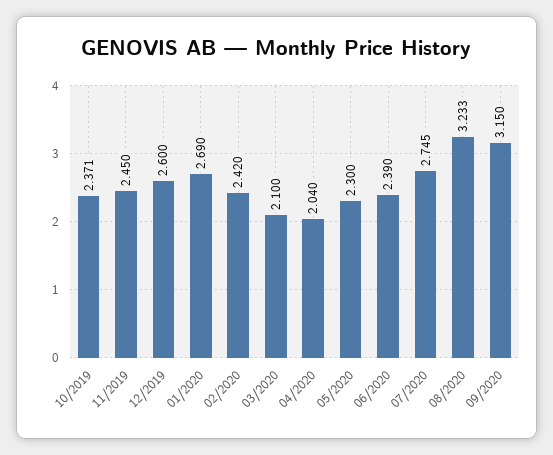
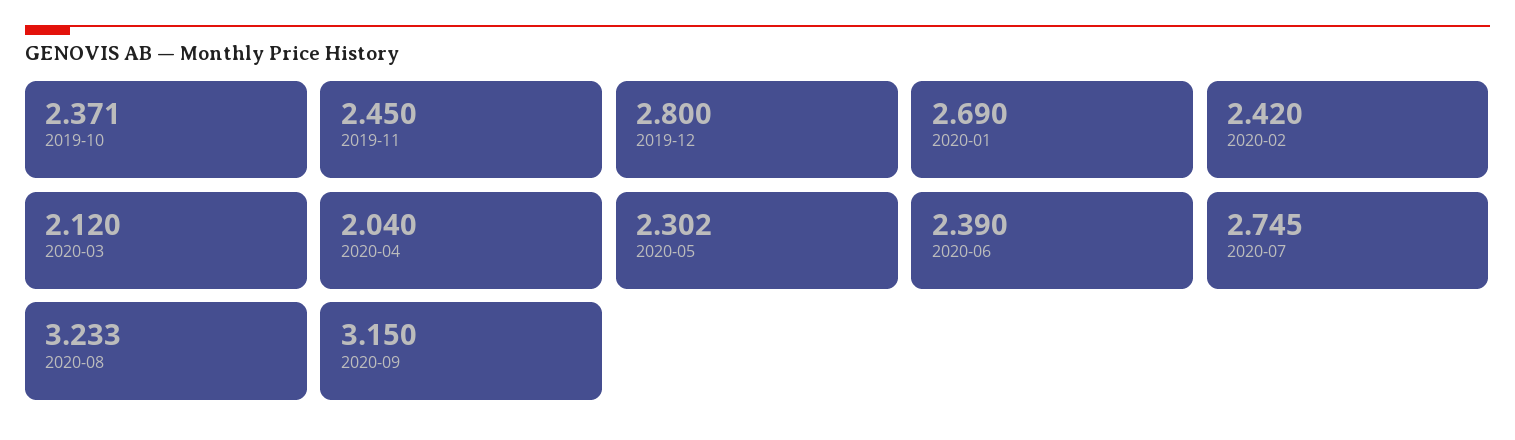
12/2019: 2.6 -> 2.8
03/2020: 2.1 -> 2.12
05/2020: 2.3 -> 2.302

